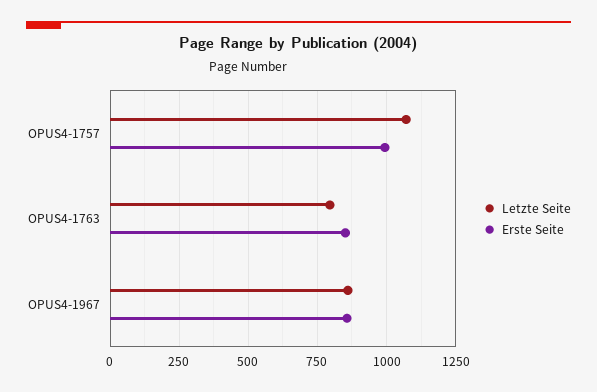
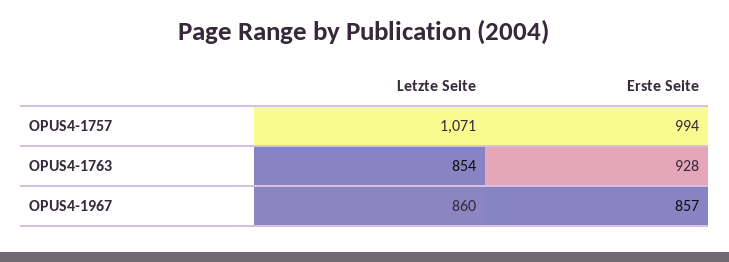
Letzte Seite, OPUS4-1763: 800 -> 854
Erste Seite, OPUS4-1763: 850 -> 928

